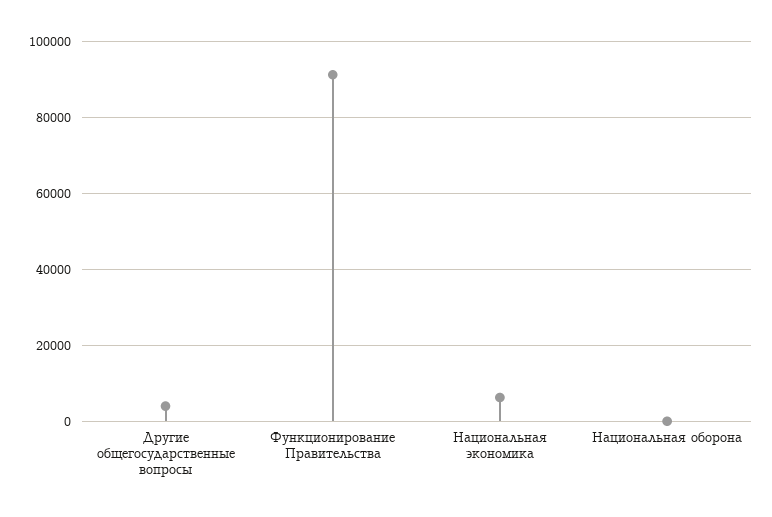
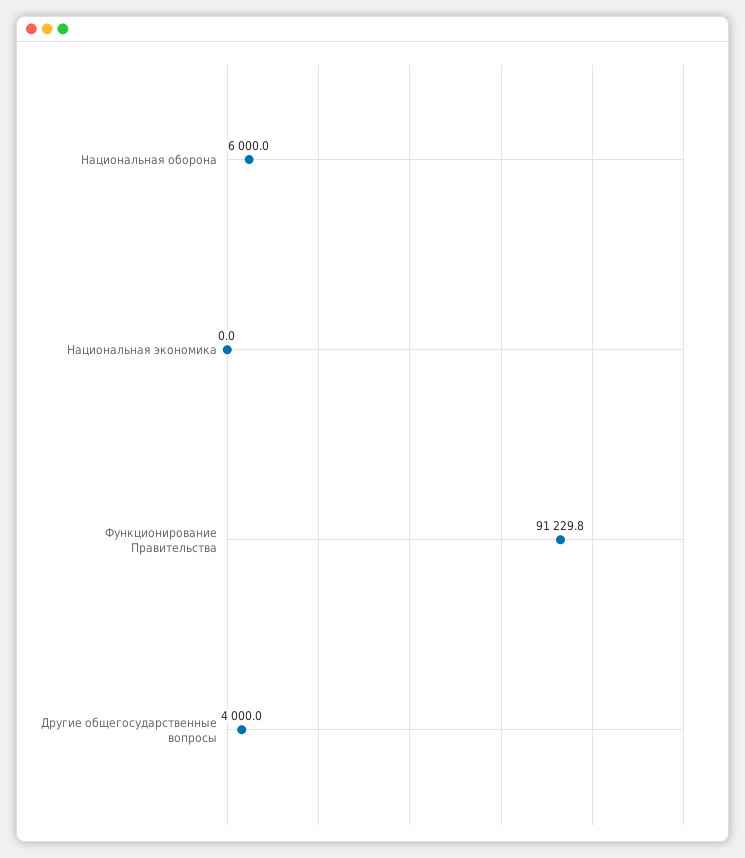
Национальная экономика: 6000 -> 0
Национальная оборона: 0 -> 6000

